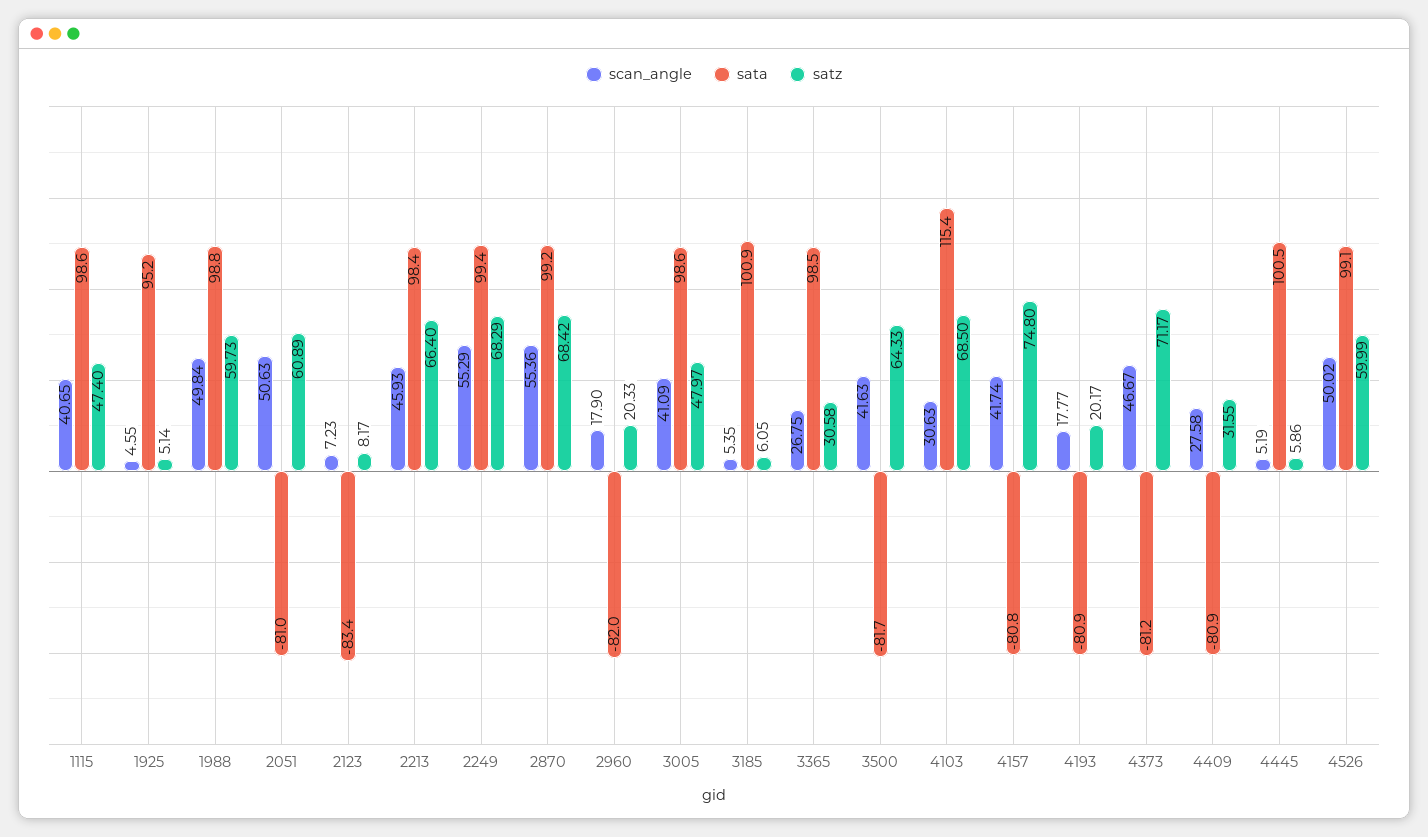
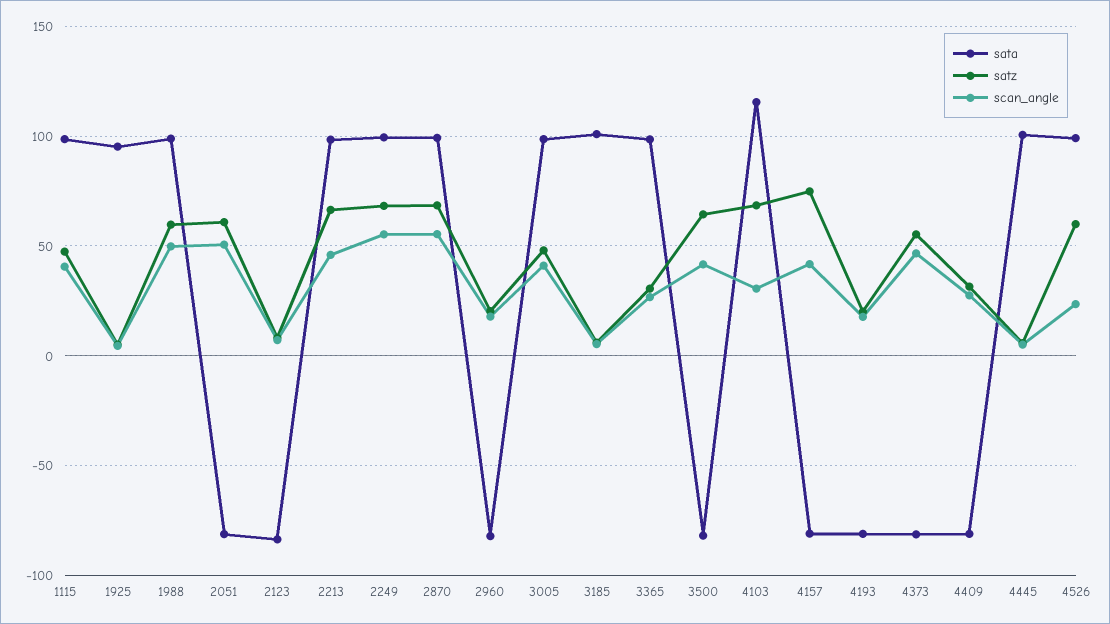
satz, 4373: 71.17 -> 55
scan_angle, 4526: 50.02 -> 25

